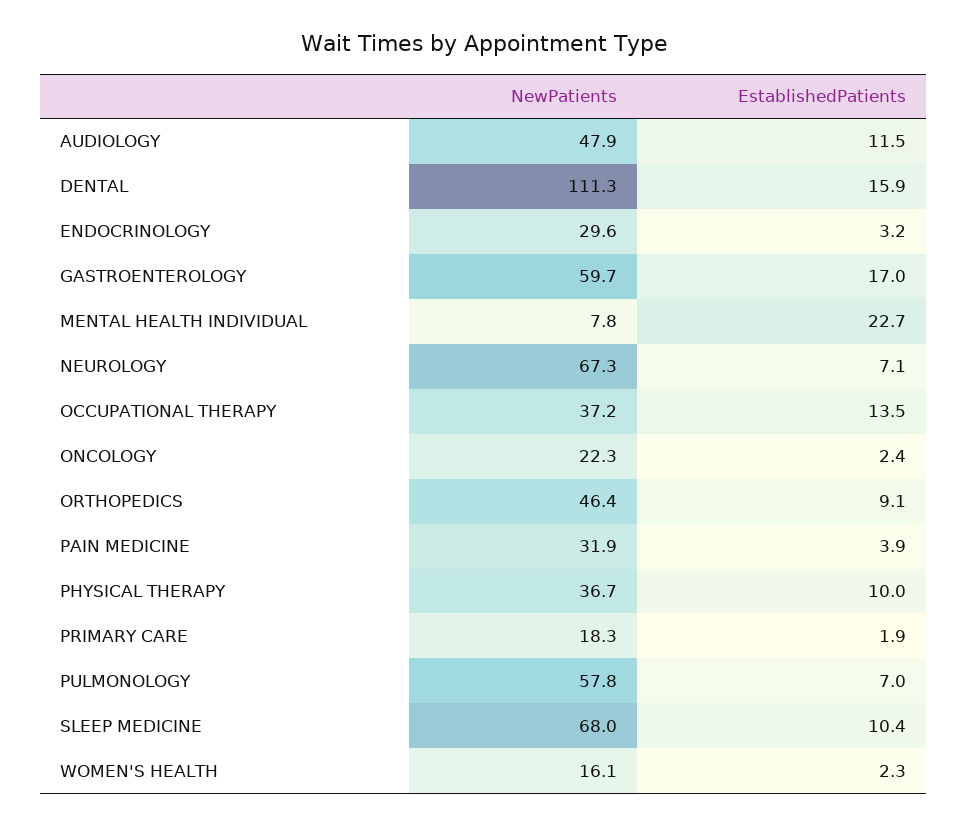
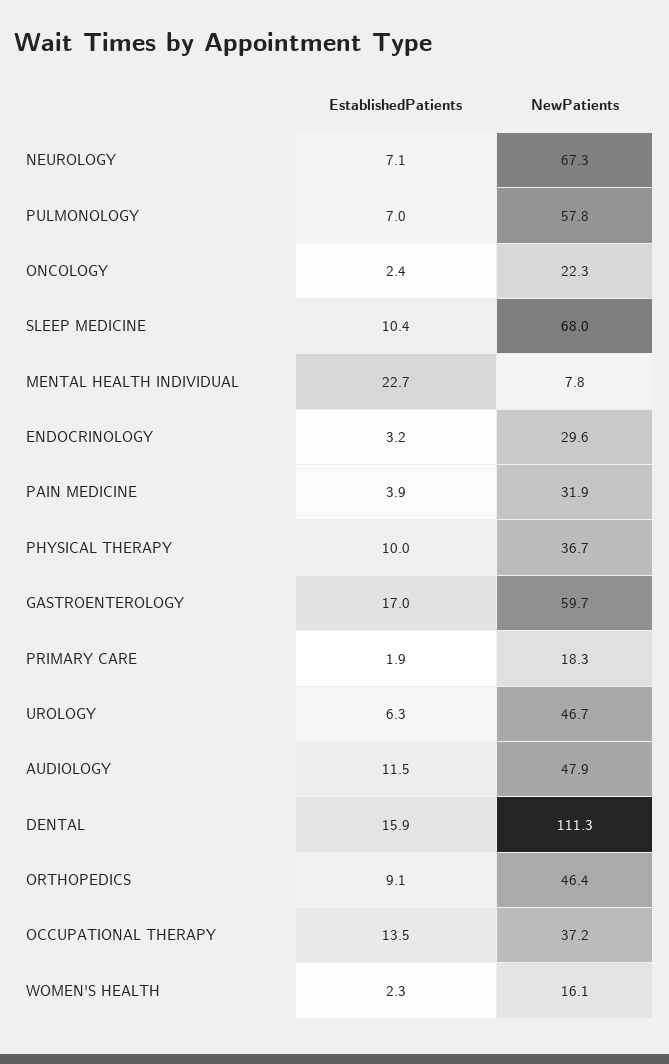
EstablishedPatients, UROLOGY: none -> 6.3
NewPatients, UROLOGY: none -> 46.7

